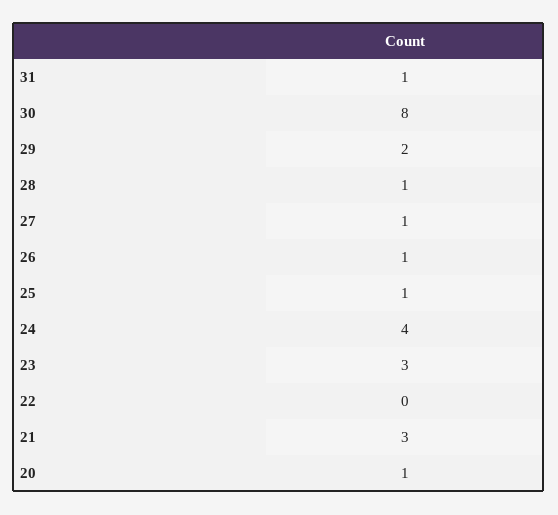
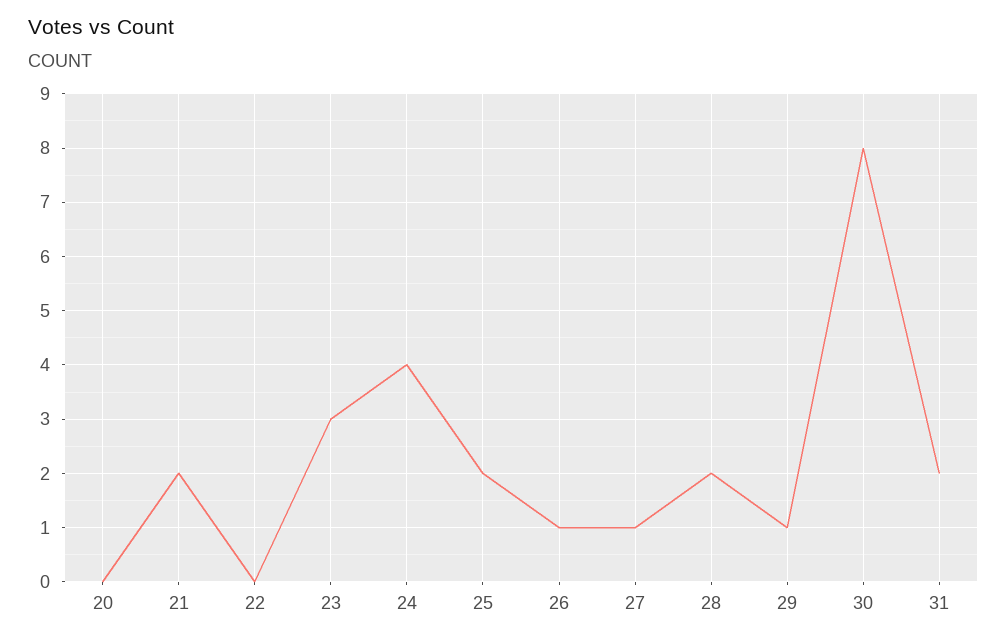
31: 1 -> 2
29: 2 -> 1
28: 1 -> 2
25: 1 -> 2
21: 3 -> 2
20: 1 -> 0

